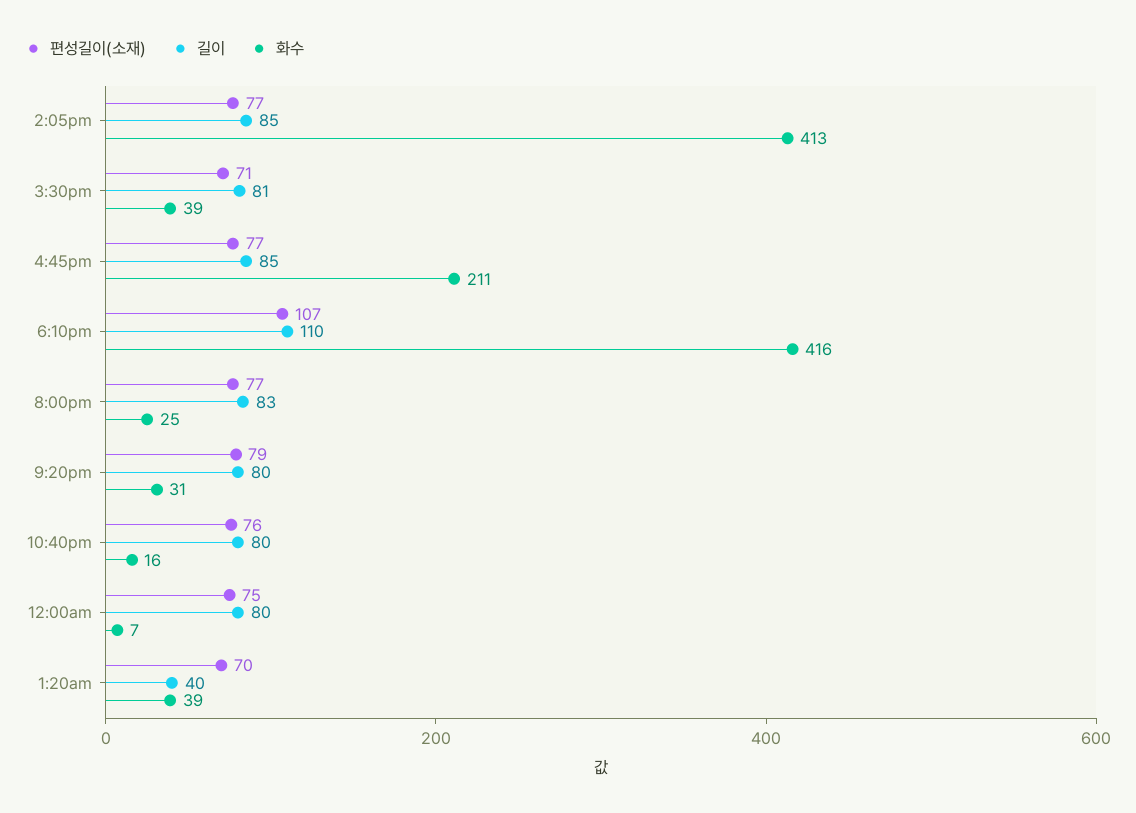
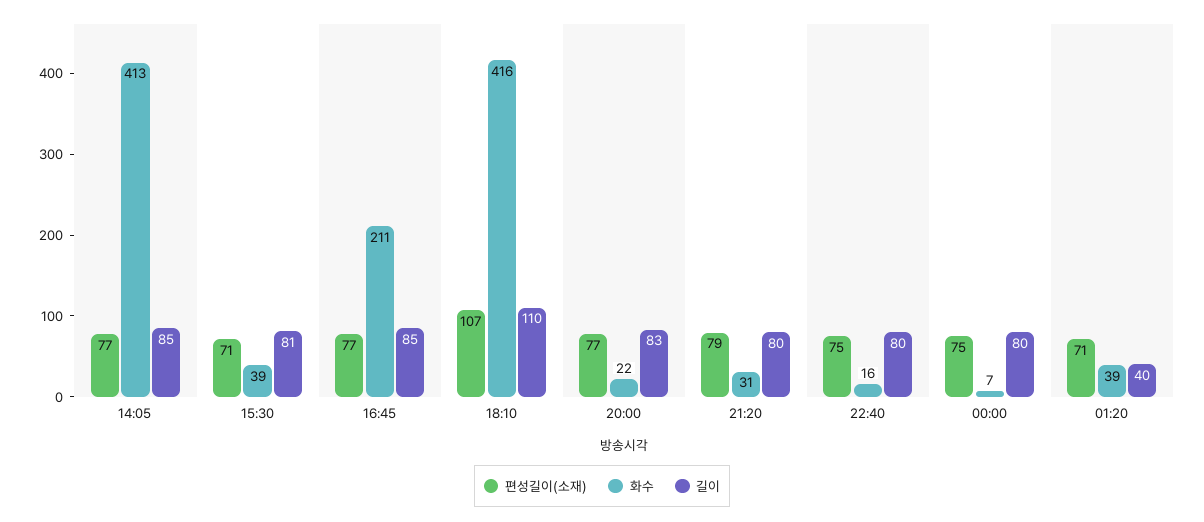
화수, 8:00pm: 25 -> 22
편성길이(소재), 10:40pm: 76 -> 75
편성길이(소재), 1:20am: 70 -> 71

